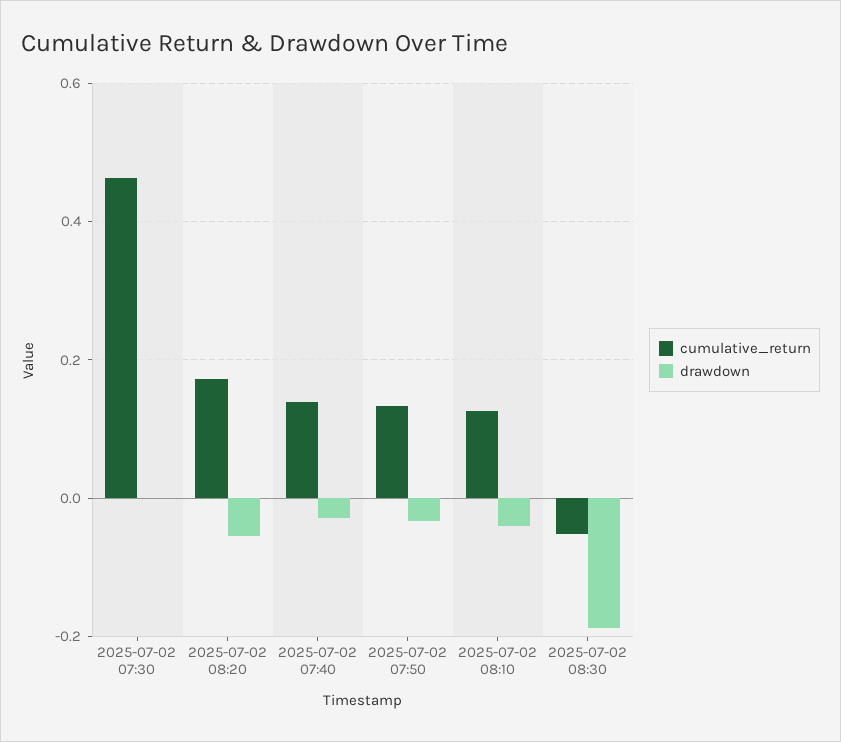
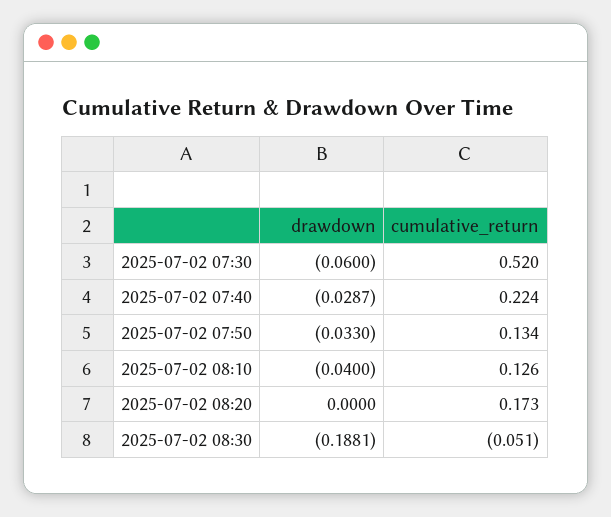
cumulative_return, 2025-07-02 07:30: 0.46 -> 0.52
drawdown, 2025-07-02 07:30: 0 -> -0.06
drawdown, 2025-07-02 08:20: -0.06 -> 0
cumulative_return, 2025-07-02 07:40: 0.14 -> 0.224

